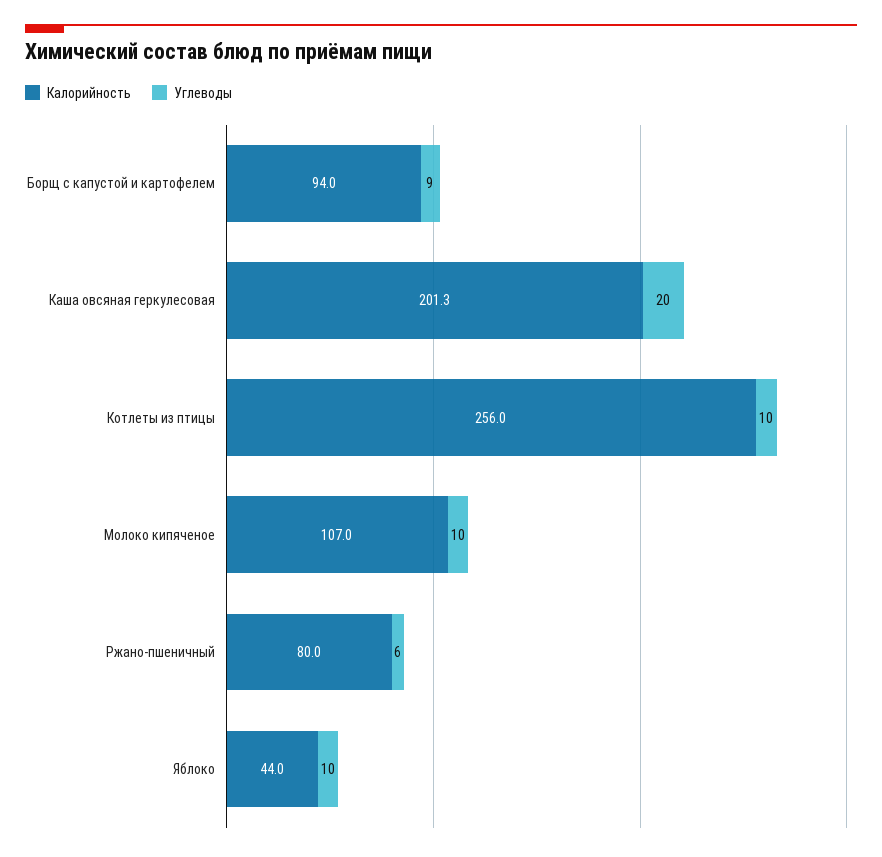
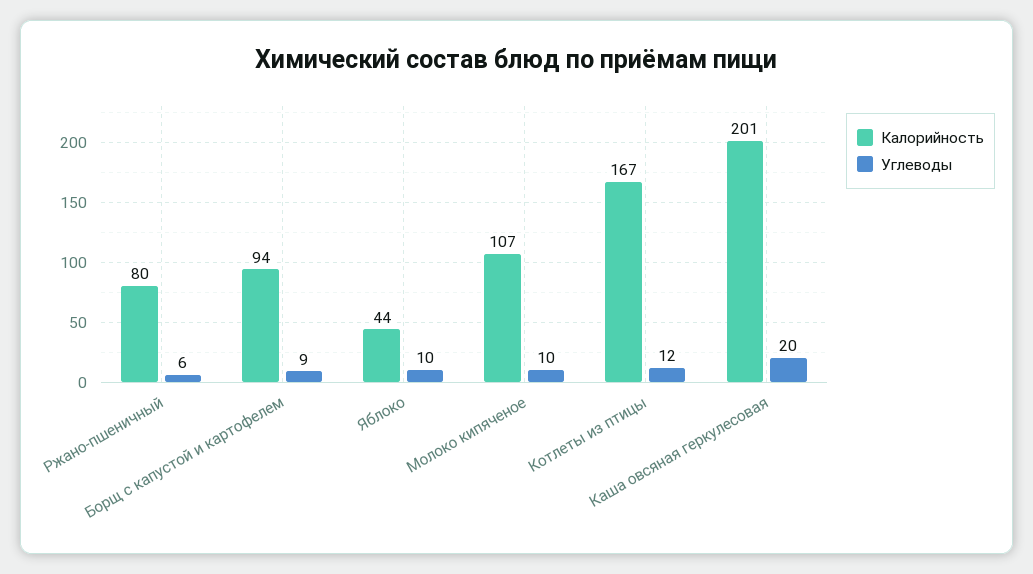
Калорийность, Котлеты из птицы: 256 -> 167
Углеводы, Котлеты из птицы: 10 -> 12

